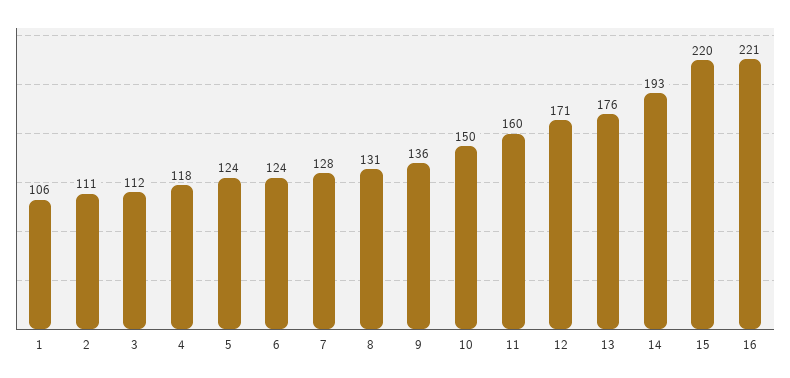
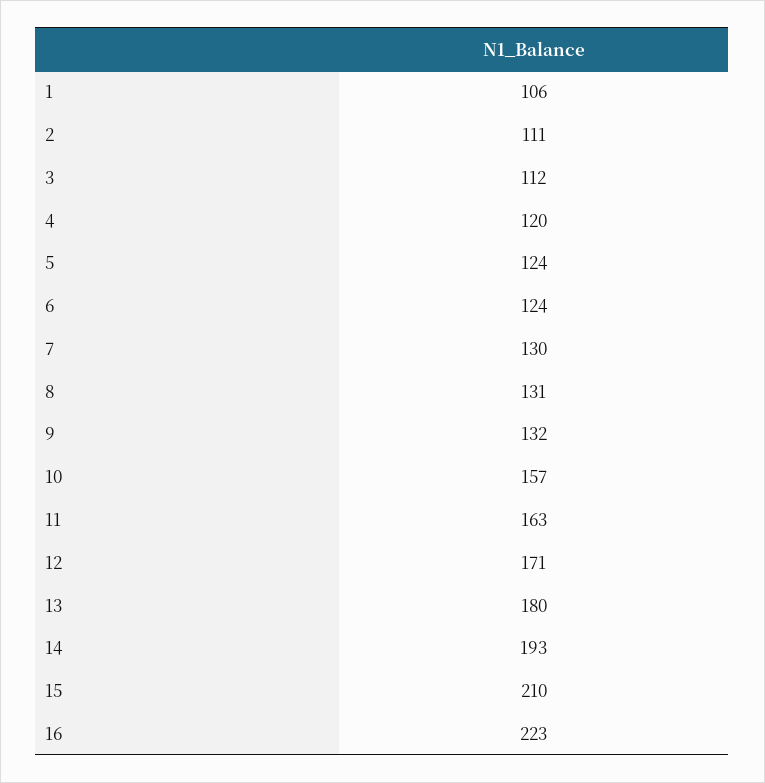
4: 118 -> 120
7: 128 -> 130
9: 136 -> 132
10: 150 -> 157
11: 160 -> 163
13: 176 -> 180
15: 220 -> 210
16: 221 -> 223

